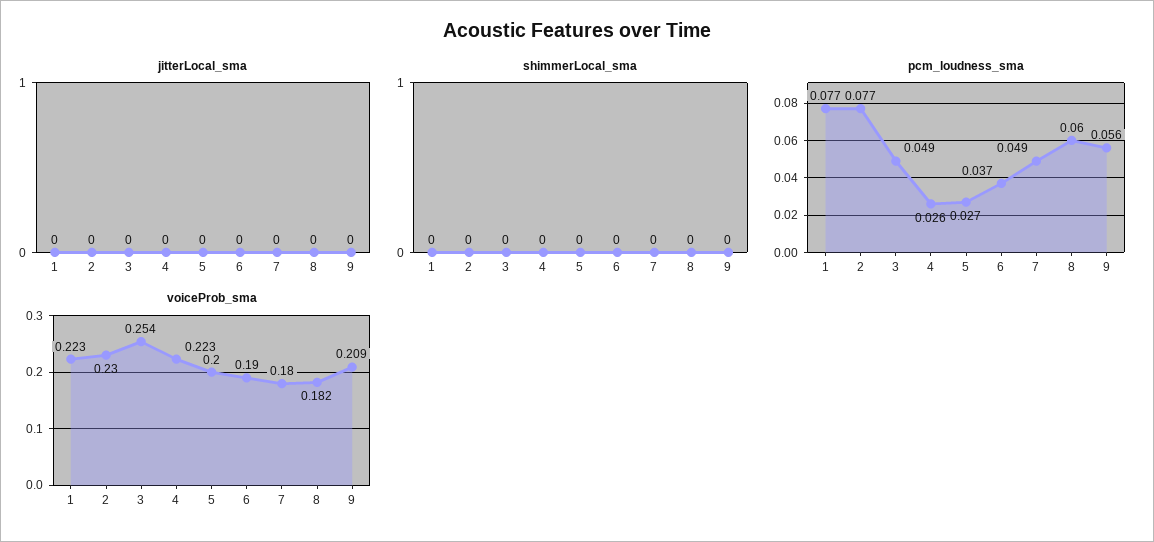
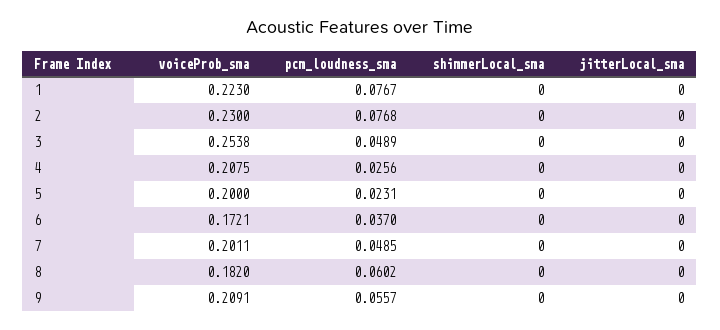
pcm_loudness_sma, 5: 0.027 -> 0.0231
voiceProb_sma, 4: 0.223 -> 0.2075
voiceProb_sma, 6: 0.19 -> 0.1721
voiceProb_sma, 7: 0.18 -> 0.2011

